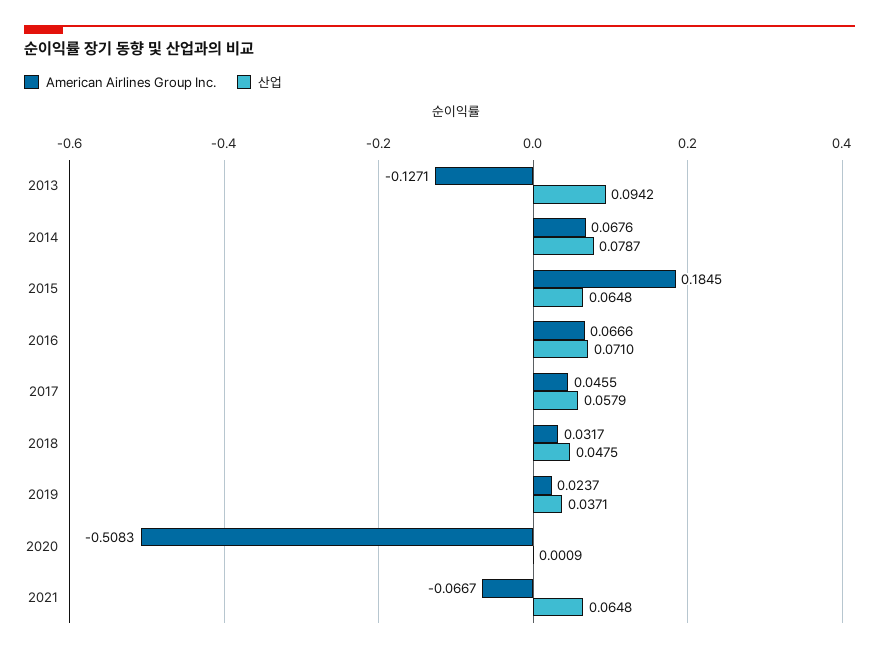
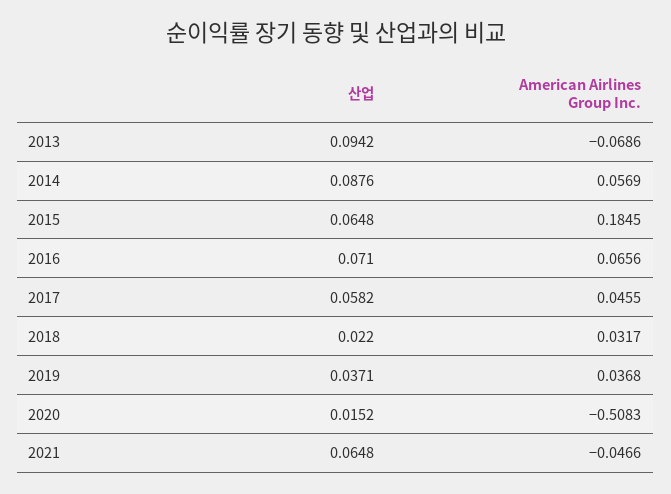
American Airlines Group Inc., 2013: -0.1271 -> -0.0686
American Airlines Group Inc., 2014: 0.0676 -> 0.0569
산업, 2014: 0.0787 -> 0.0876
American Airlines Group Inc., 2016: 0.0666 -> 0.0656
산업, 2017: 0.0579 -> 0.0582
산업, 2018: 0.0475 -> 0.022
American Airlines Group Inc., 2019: 0.0237 -> 0.0368
산업, 2020: 0.0009 -> 0.0152
American Airlines Group Inc., 2021: -0.0667 -> -0.0466

